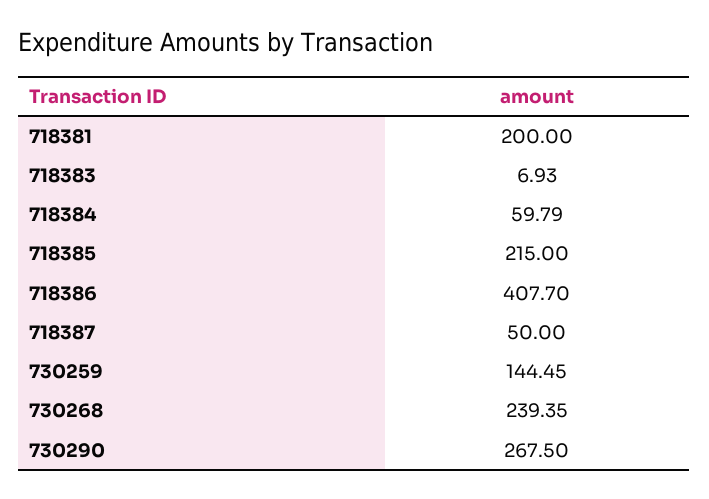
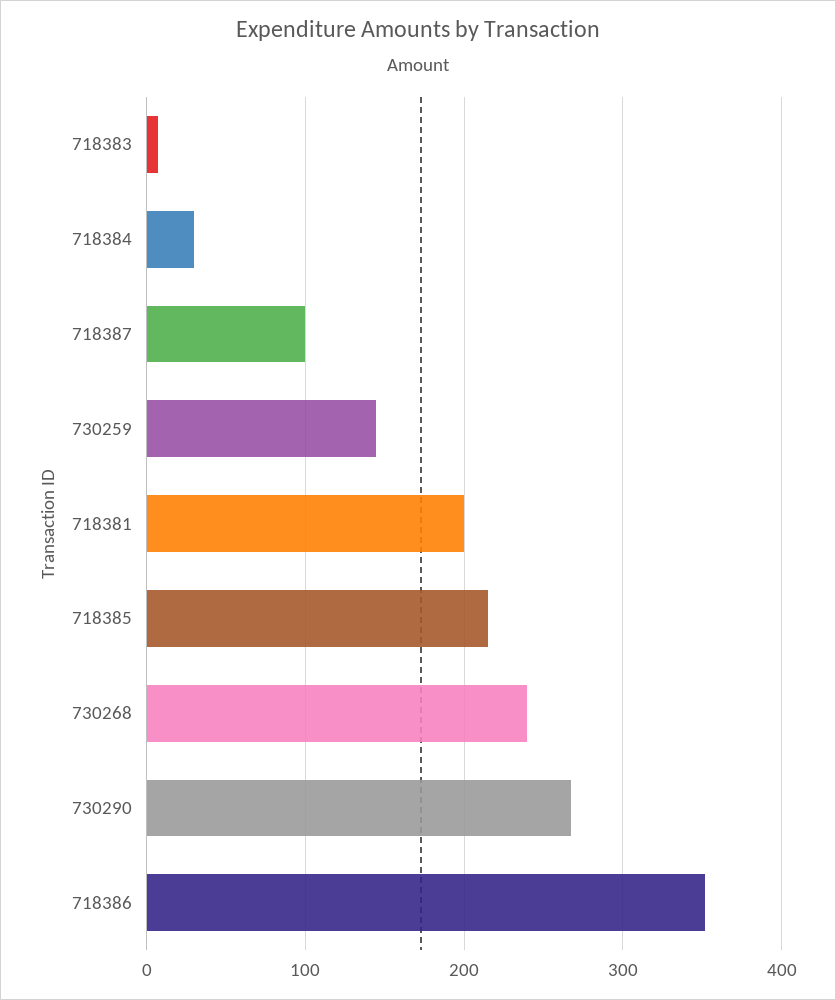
718384: 59.79 -> 30
718386: 407.7 -> 350
718387: 50 -> 100

